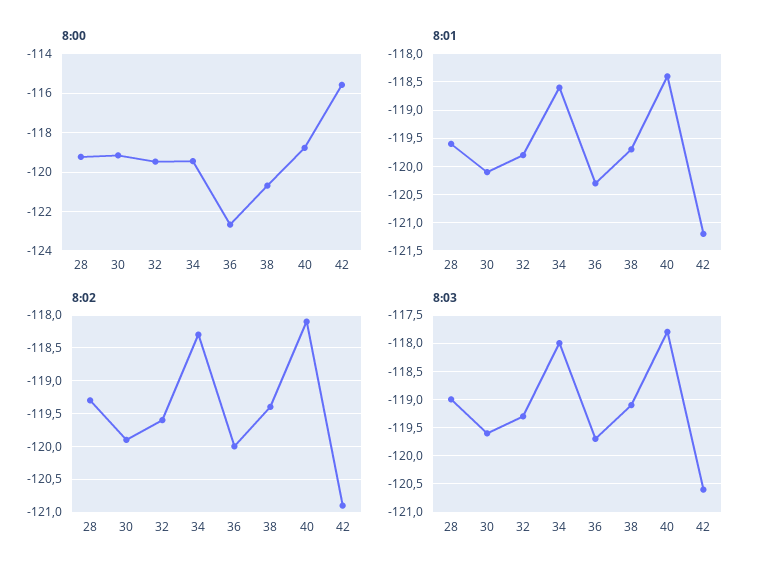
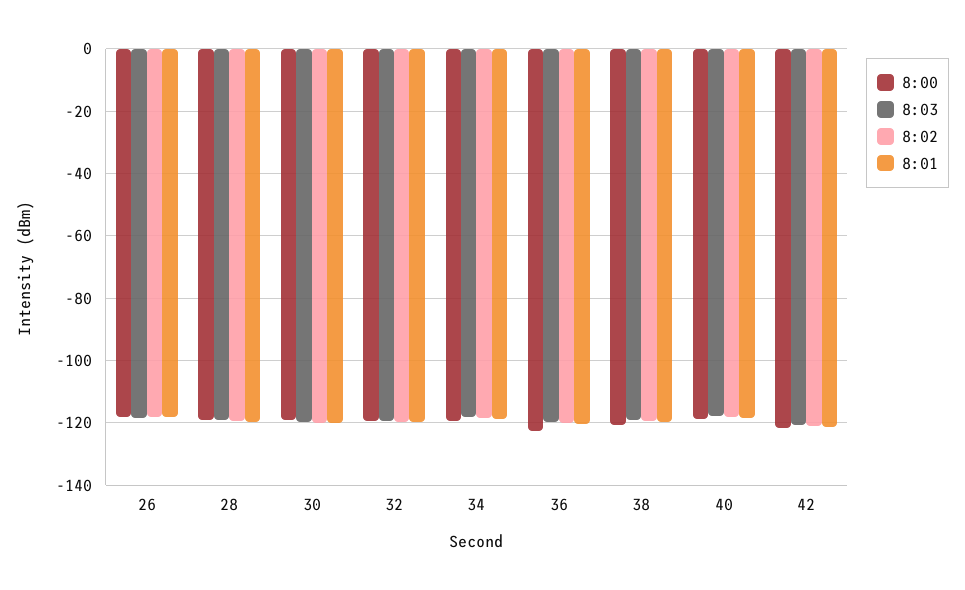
8:00, 42: -115.5 -> -122
8:00, 26: none -> -118
8:03, 26: none -> -118
8:02, 26: none -> -118
8:01, 26: none -> -118

